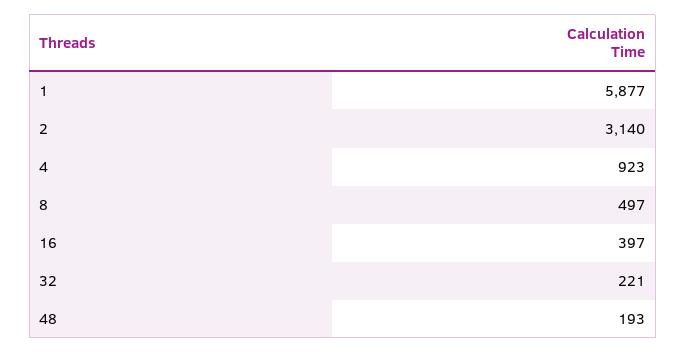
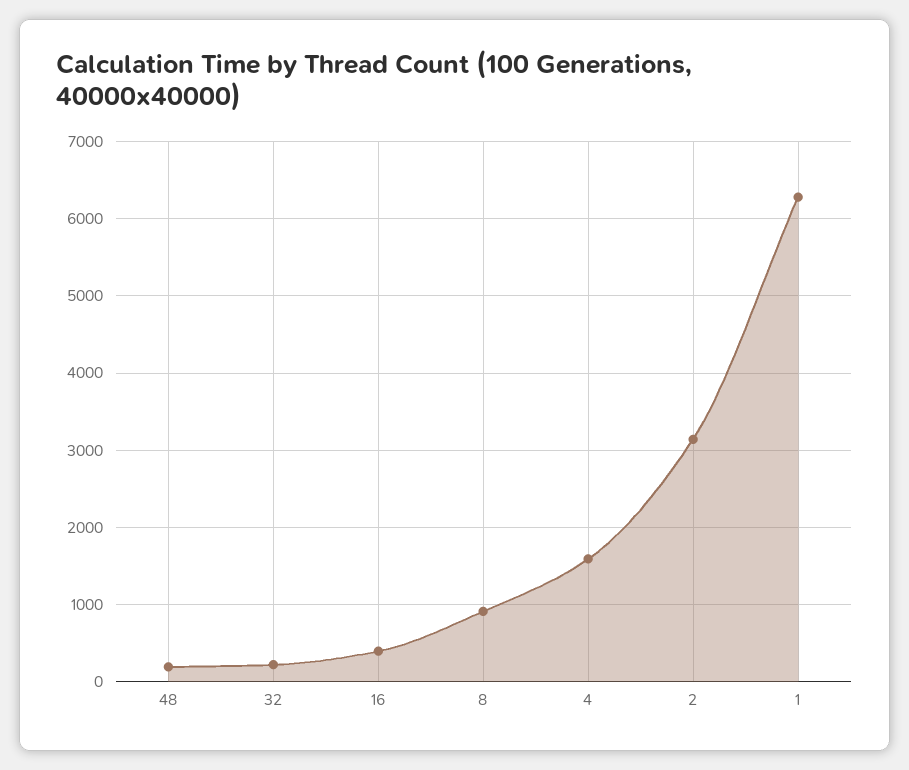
1: 5877 -> 6300
4: 923 -> 1600
8: 497 -> 900

